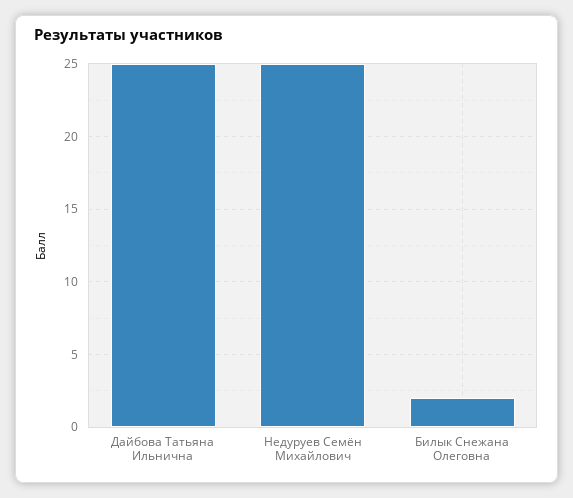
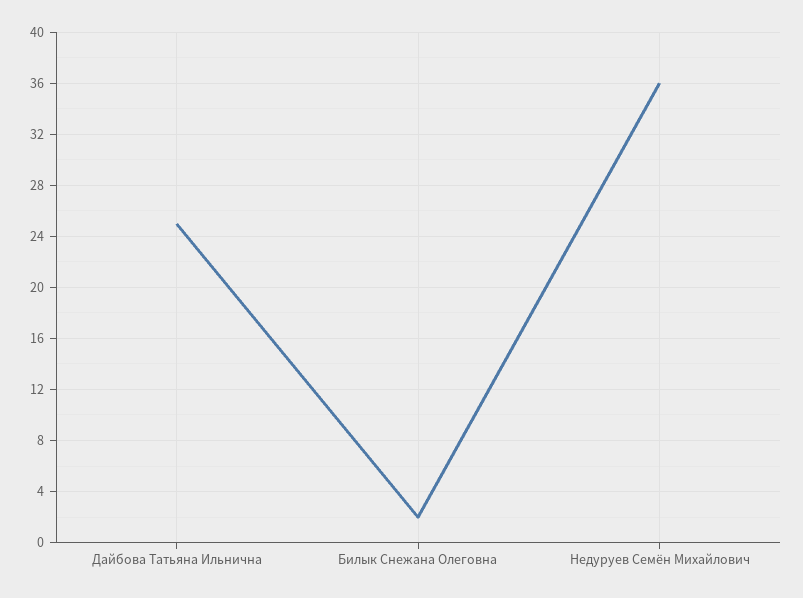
Недуруев Семён Михайлович: 25 -> 36

